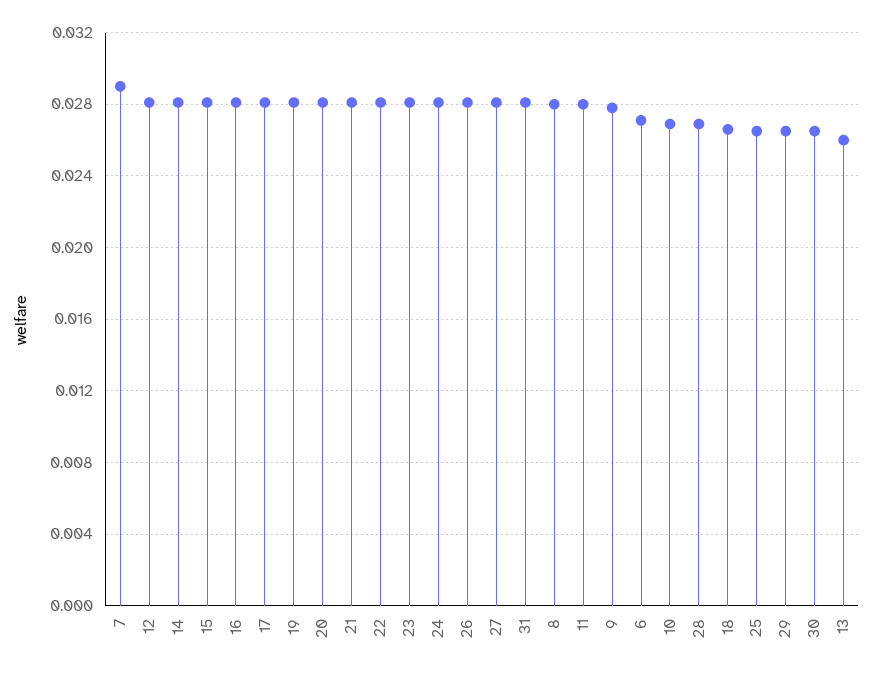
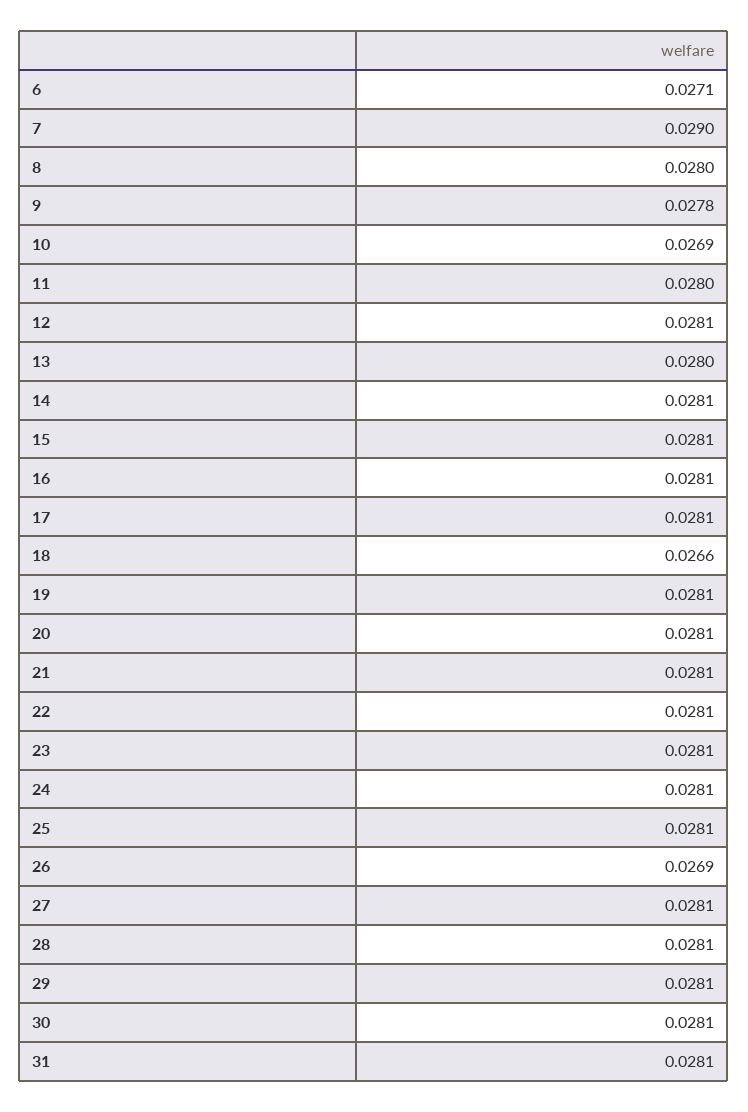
26: 0.028 -> 0.0269
28: 0.027 -> 0.0281
25: 0.0265 -> 0.0281
29: 0.0265 -> 0.0281
30: 0.0265 -> 0.0281
13: 0.026 -> 0.028

